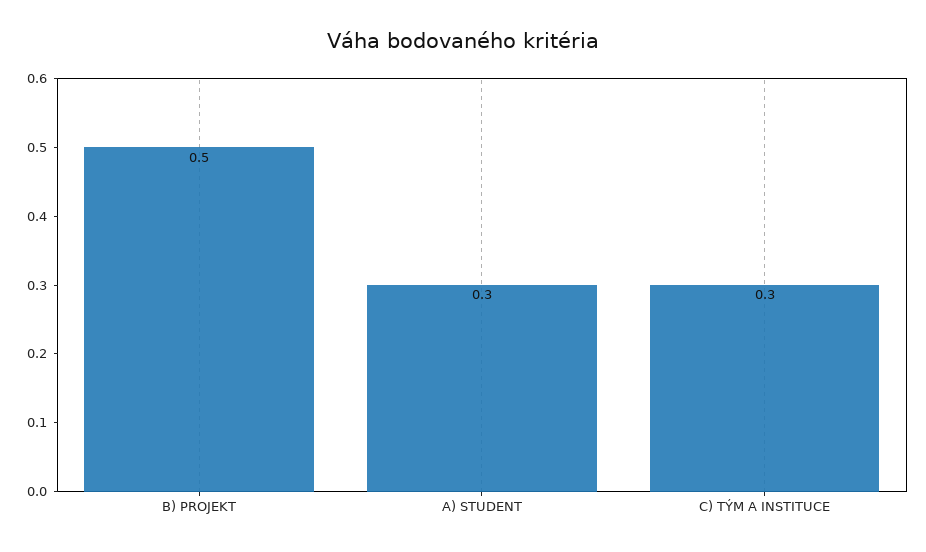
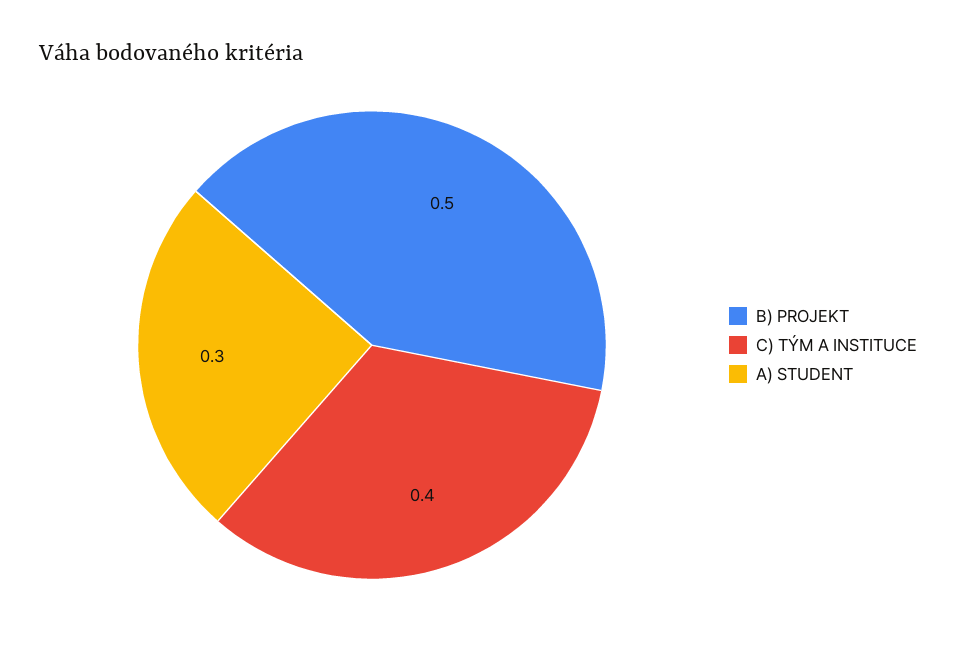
C) TÝM A INSTITUCE: 0.3 -> 0.4

